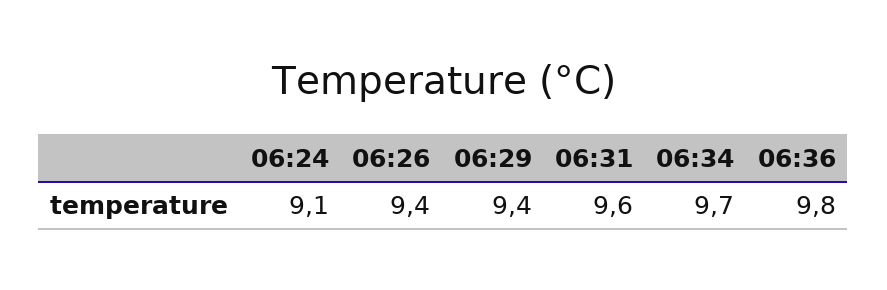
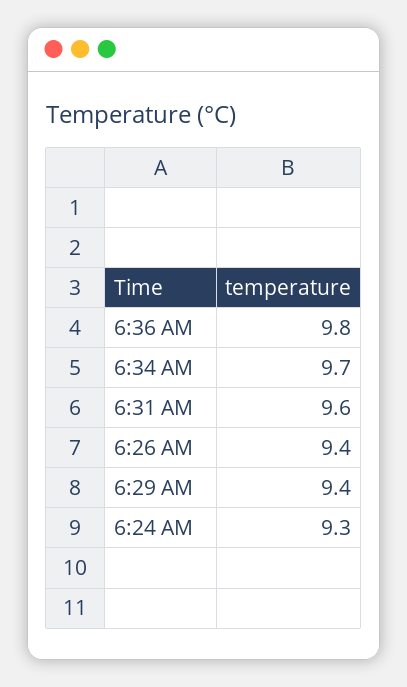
06:24: 9.1 -> 9.3

